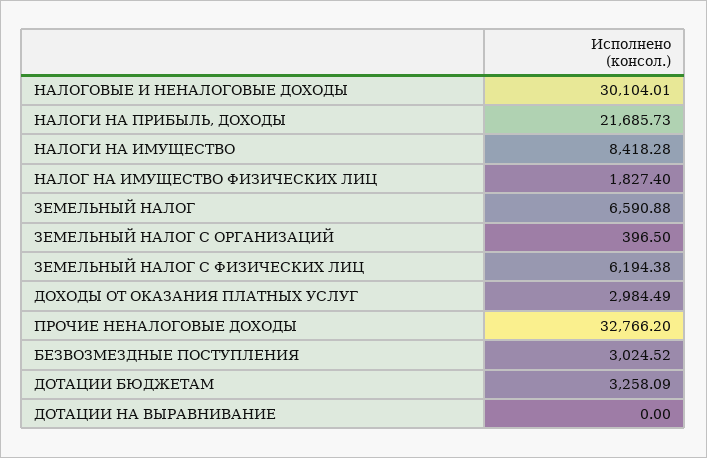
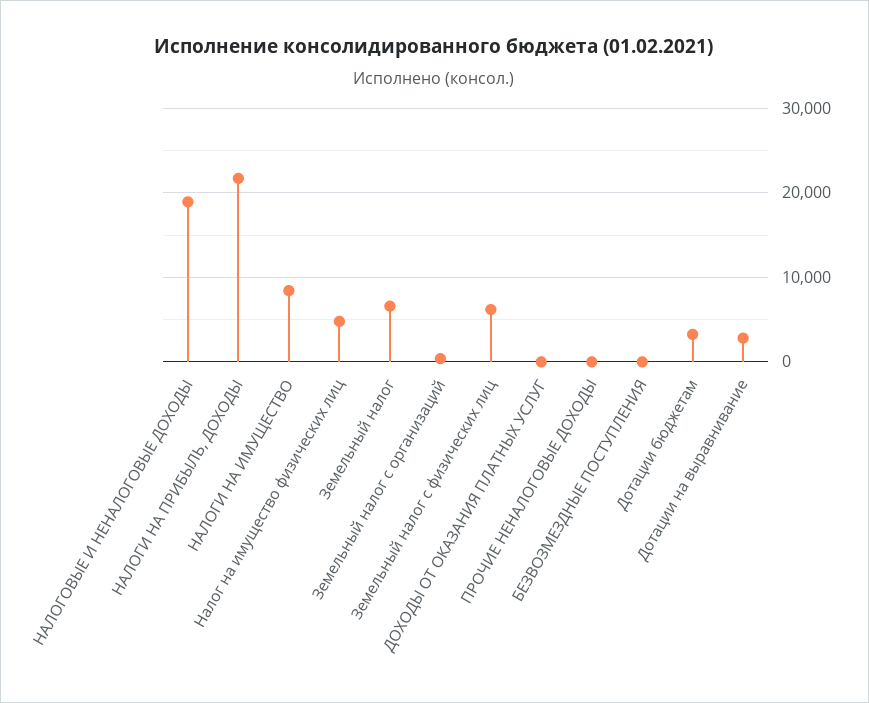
НАЛОГОВЫЕ И НЕНАЛОГОВЫЕ ДОХОДЫ: 30104.01 -> 19000
НАЛОГ НА ИМУЩЕСТВО ФИЗИЧЕСКИХ ЛИЦ: 1827.4 -> 5000
ДОХОДЫ ОТ ОКАЗАНИЯ ПЛАТНЫХ УСЛУГ: 2984.49 -> 0
ПРОЧИЕ НЕНАЛОГОВЫЕ ДОХОДЫ: 32766.2 -> 0
БЕЗВОЗМЕЗДНЫЕ ПОСТУПЛЕНИЯ: 3024.52 -> 0
ДОТАЦИИ НА ВЫРАВНИВАНИЕ: 0 -> 3000

